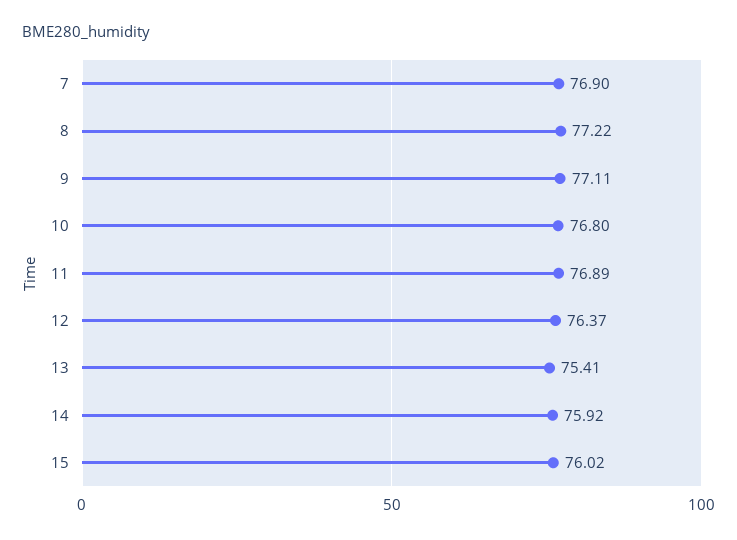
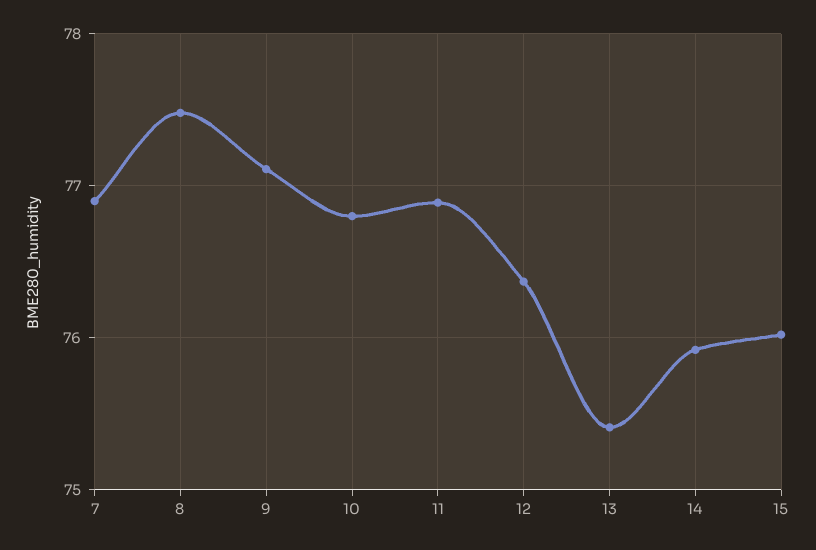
8: 77.22 -> 77.5

